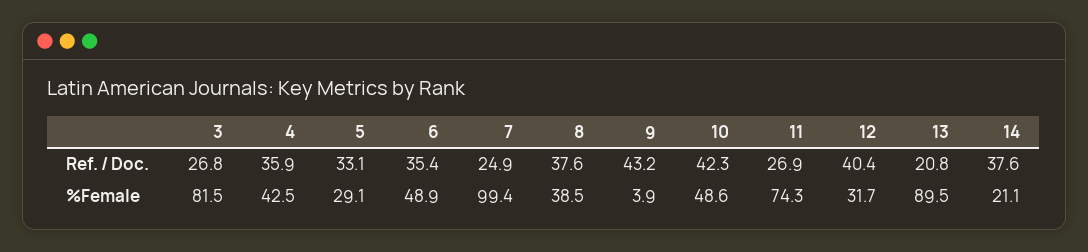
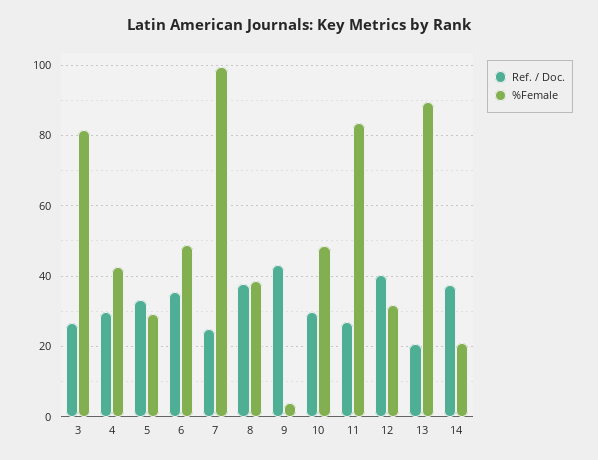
Ref. / Doc., 4: 35.9 -> 30
Ref. / Doc., 10: 42.3 -> 30
%Female, 11: 74.3 -> 84

